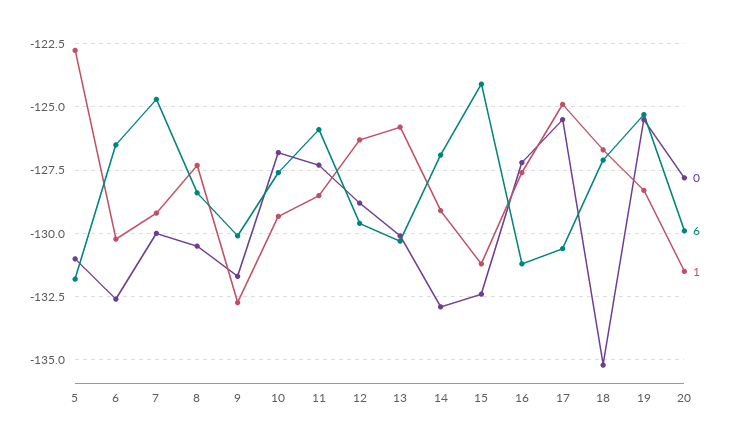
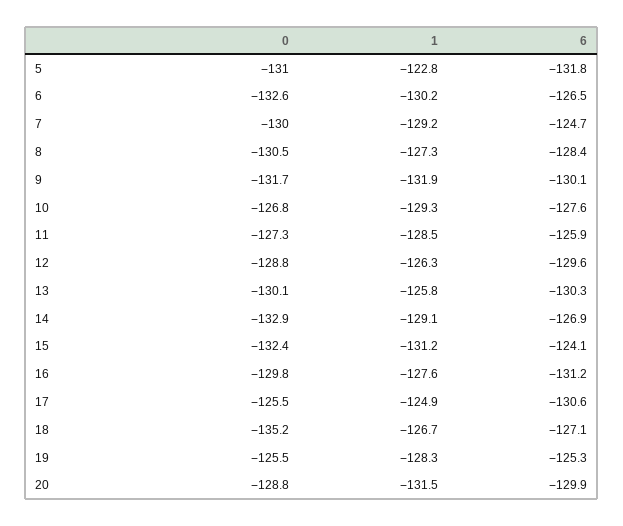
1, 9: -132.75 -> -131.9
0, 16: -127.25 -> -129.8
0, 20: -127.75 -> -128.8

